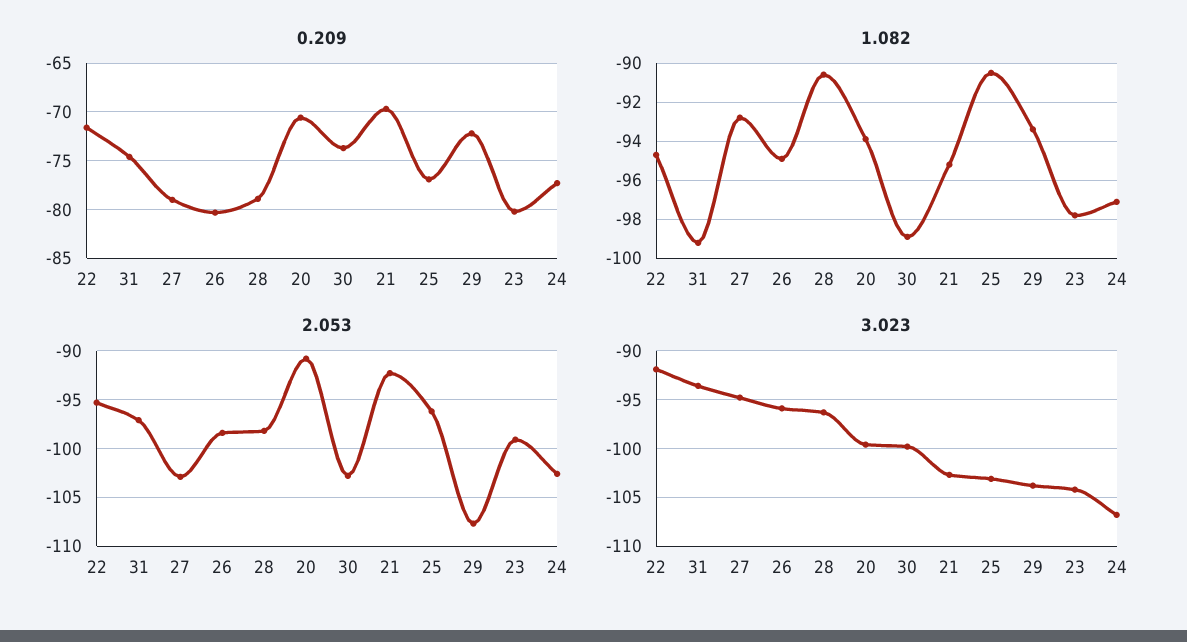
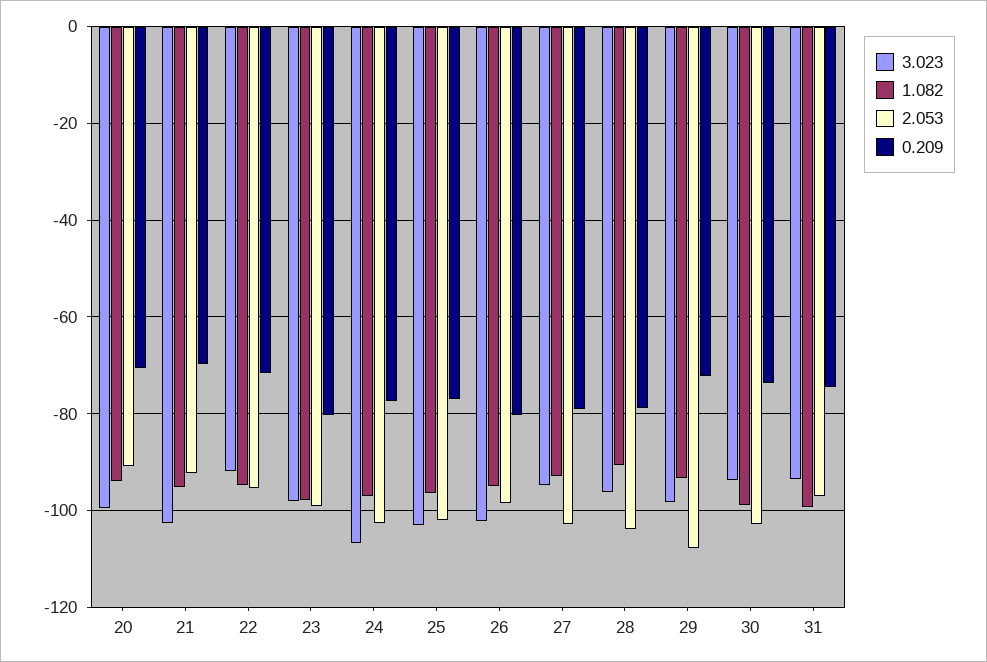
1.082, 25: -90.5 -> -96
2.053, 28: -98 -> -104
2.053, 25: -96 -> -102
3.023, 26: -96 -> -102
3.023, 30: -100 -> -94
3.023, 29: -104 -> -98
3.023, 23: -104 -> -98

